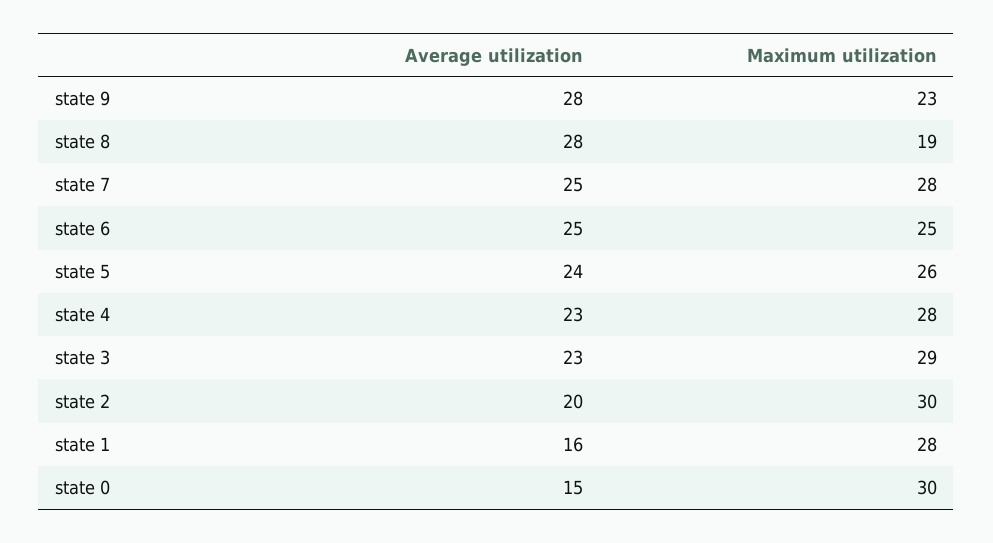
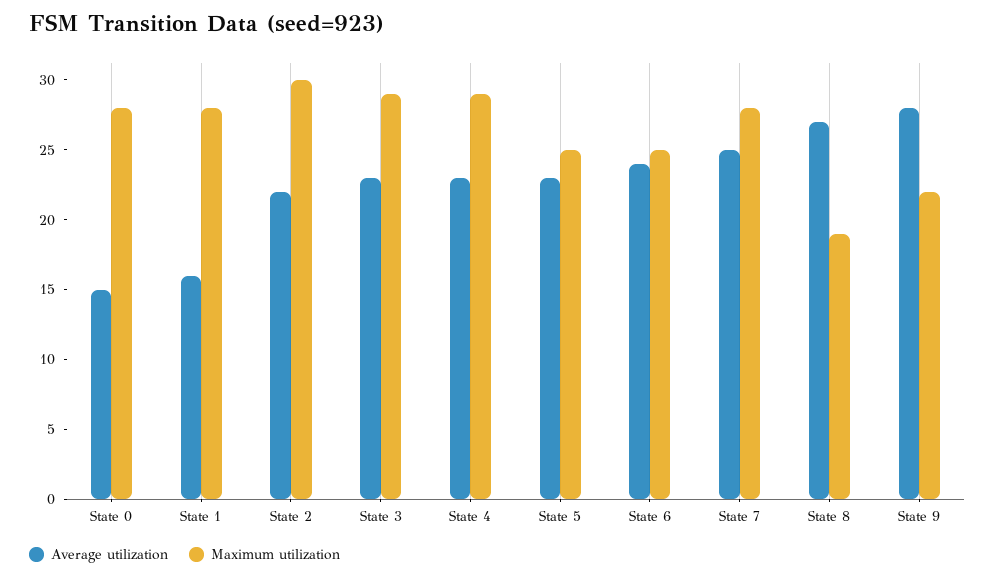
Maximum utilization, state 9: 23 -> 22
Average utilization, state 8: 28 -> 27
Average utilization, state 6: 25 -> 24
Average utilization, state 5: 24 -> 23
Maximum utilization, state 5: 26 -> 25
Maximum utilization, state 4: 28 -> 29
Average utilization, state 2: 20 -> 22
Maximum utilization, state 0: 30 -> 28

